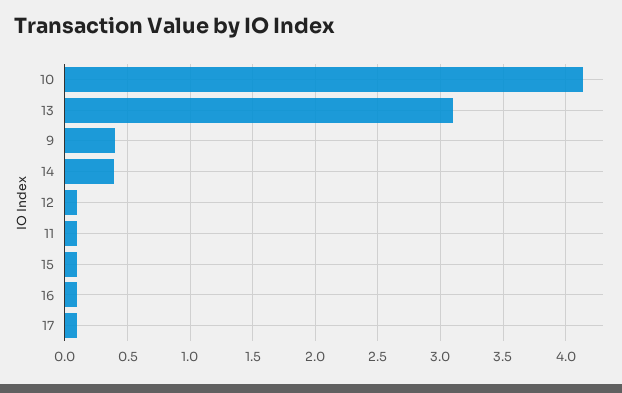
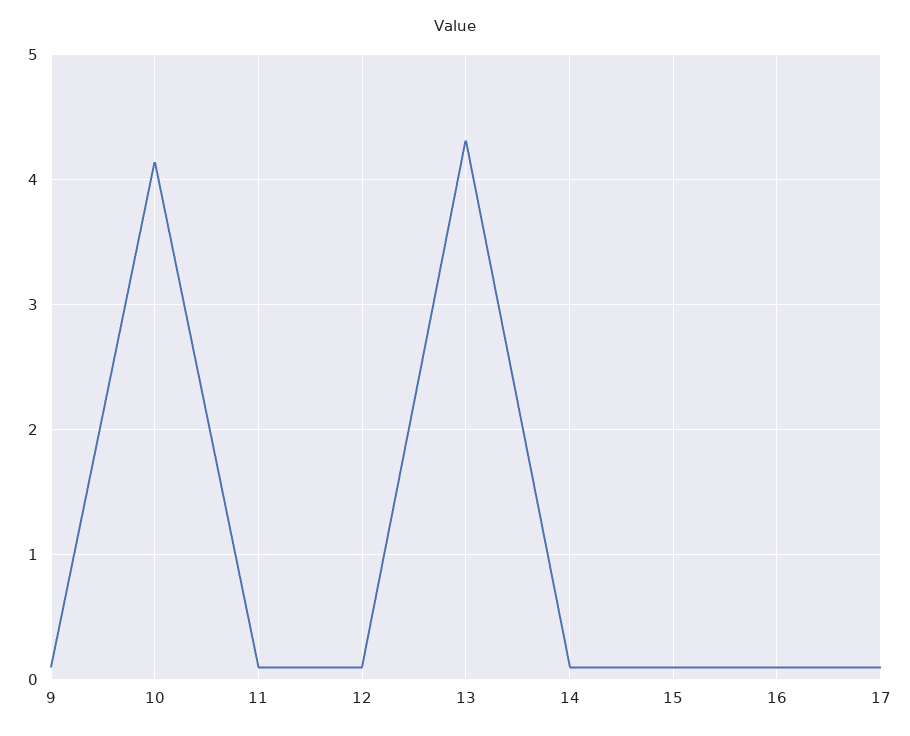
13: 3.1 -> 4.3
9: 0.4 -> 0.1
14: 0.4 -> 0.1

